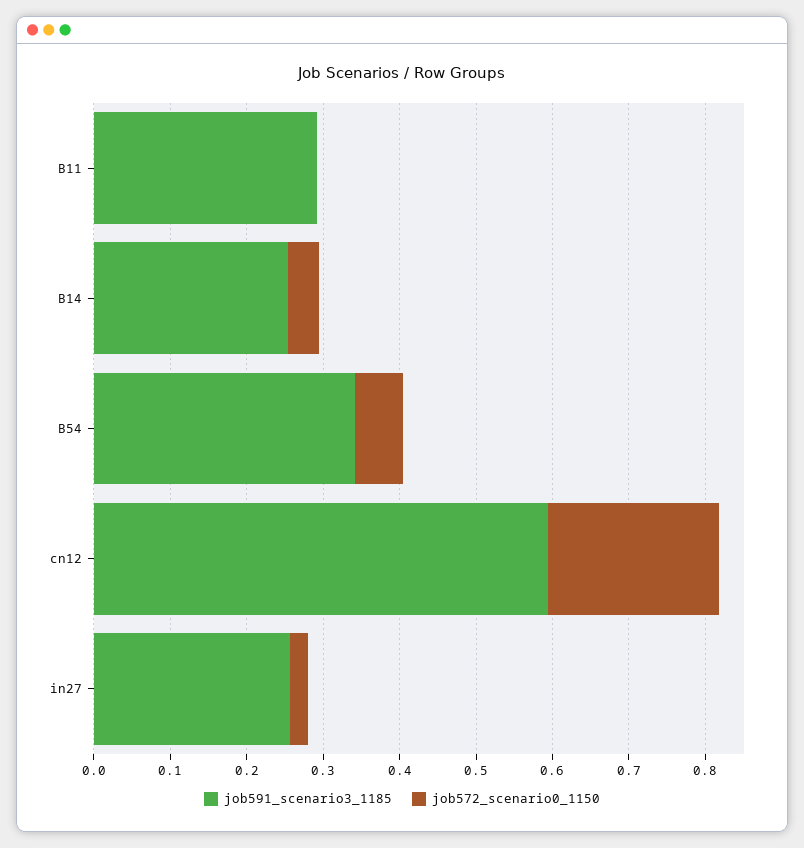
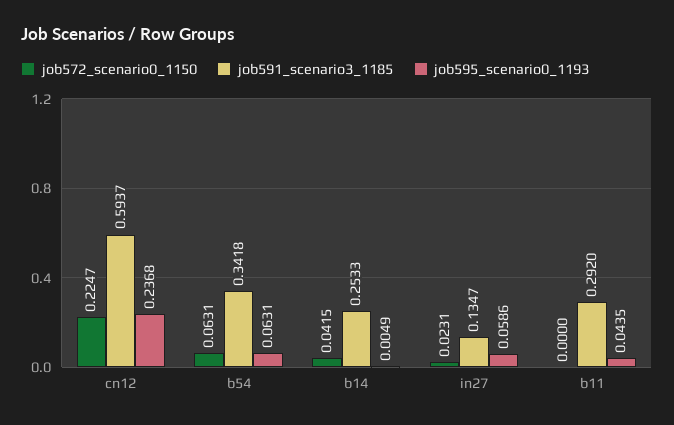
job591_scenario3_1185, in27: 0.26 -> 0.1347
job595_scenario0_1193, cn12: none -> 0.2368
job595_scenario0_1193, B54: none -> 0.0631
job595_scenario0_1193, B14: none -> 0.0049
job595_scenario0_1193, in27: none -> 0.0586
job595_scenario0_1193, B11: none -> 0.0435

